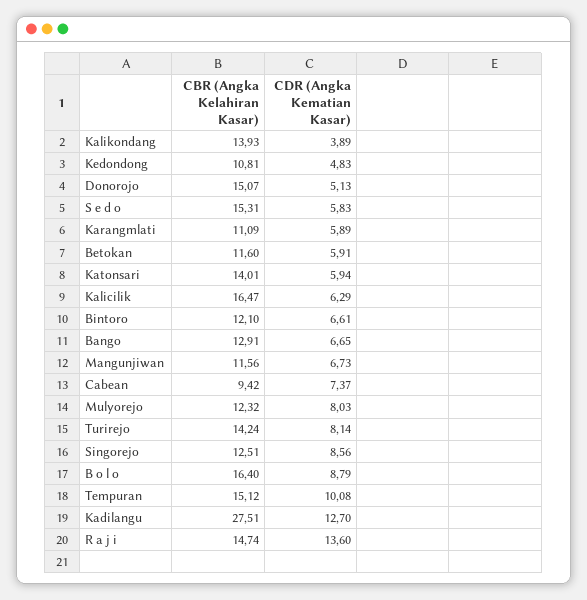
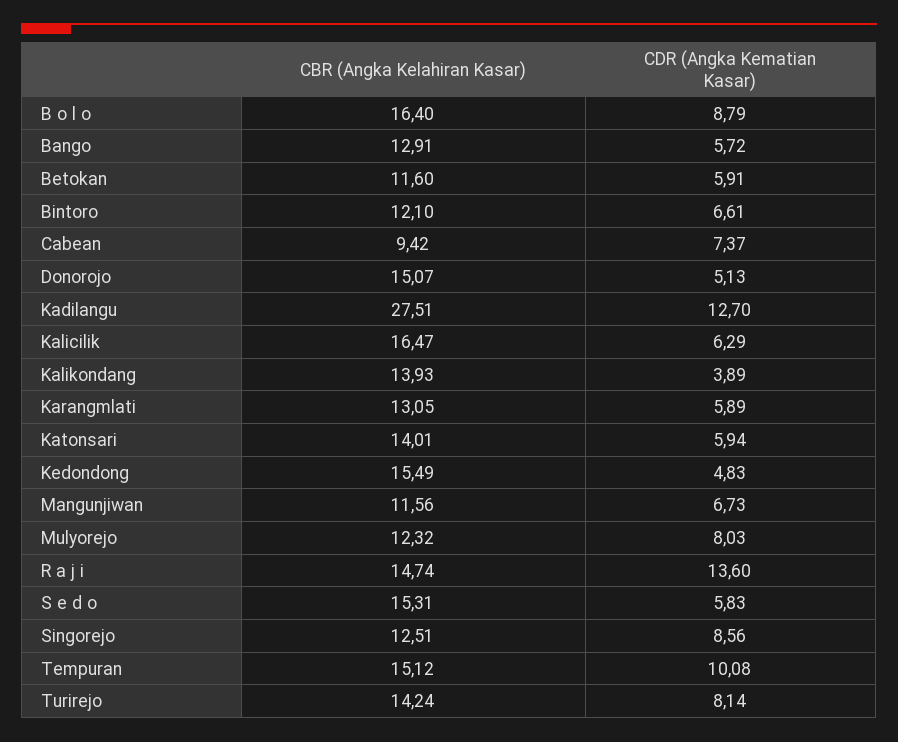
CBR (Angka Kelahiran Kasar), Kedondong: 10.81 -> 15.49
CBR (Angka Kelahiran Kasar), Karangmlati: 11.09 -> 13.05
CDR (Angka Kematian Kasar), Bango: 6.65 -> 5.72

